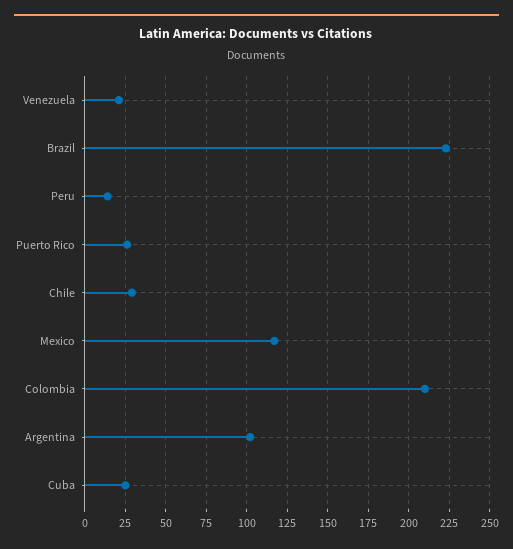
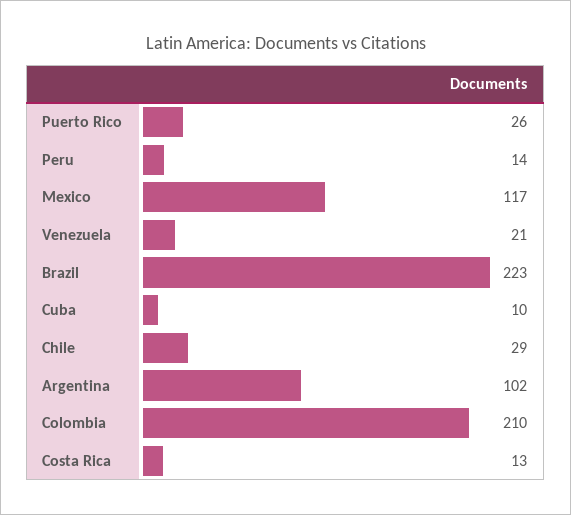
Cuba: 25 -> 10
Costa Rica: none -> 13

